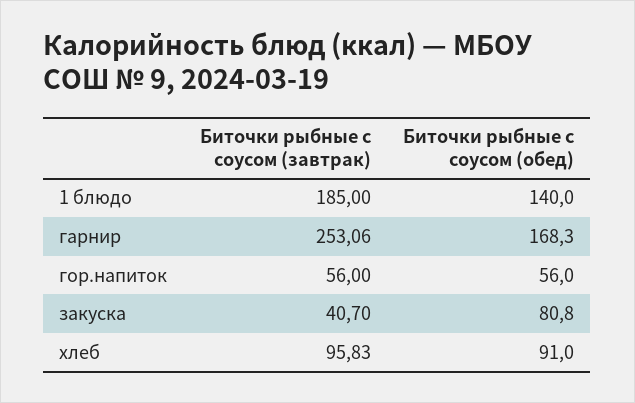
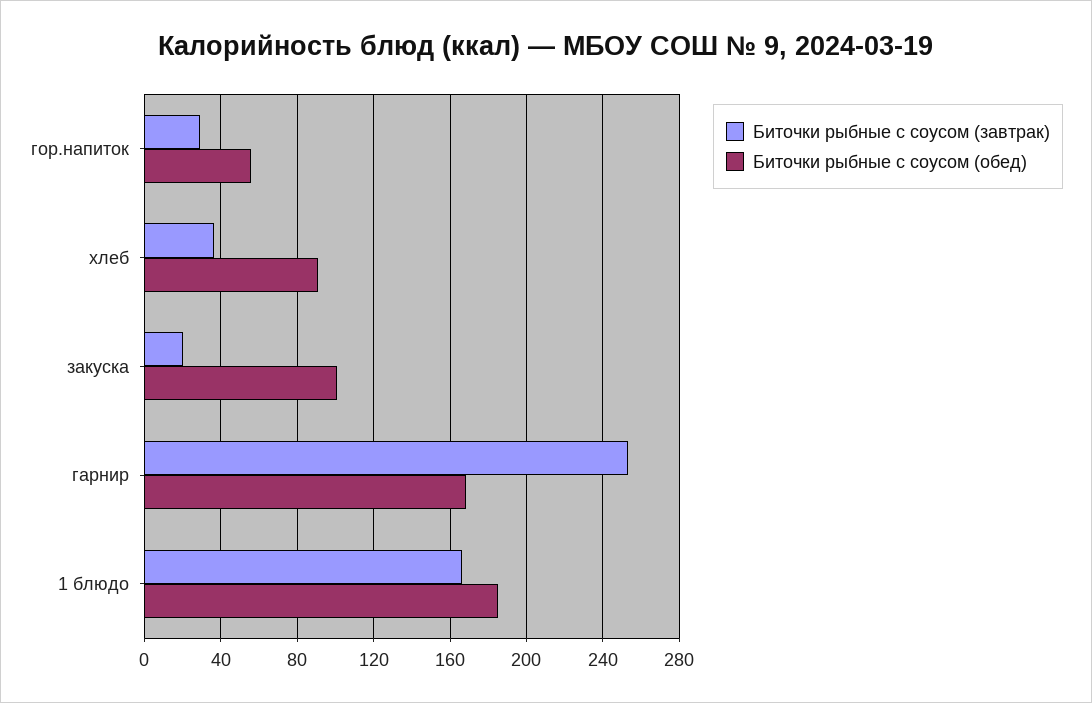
Биточки рыбные с соусом (завтрак), 1 блюдо: 185 -> 165
Биточки рыбные с соусом (обед), 1 блюдо: 140 -> 185
Биточки рыбные с соусом (завтрак), гор.напиток: 56 -> 30
Биточки рыбные с соусом (завтрак), закуска: 40.7 -> 20
Биточки рыбные с соусом (обед), закуска: 80.8 -> 100
Биточки рыбные с соусом (завтрак), хлеб: 95.83 -> 35

